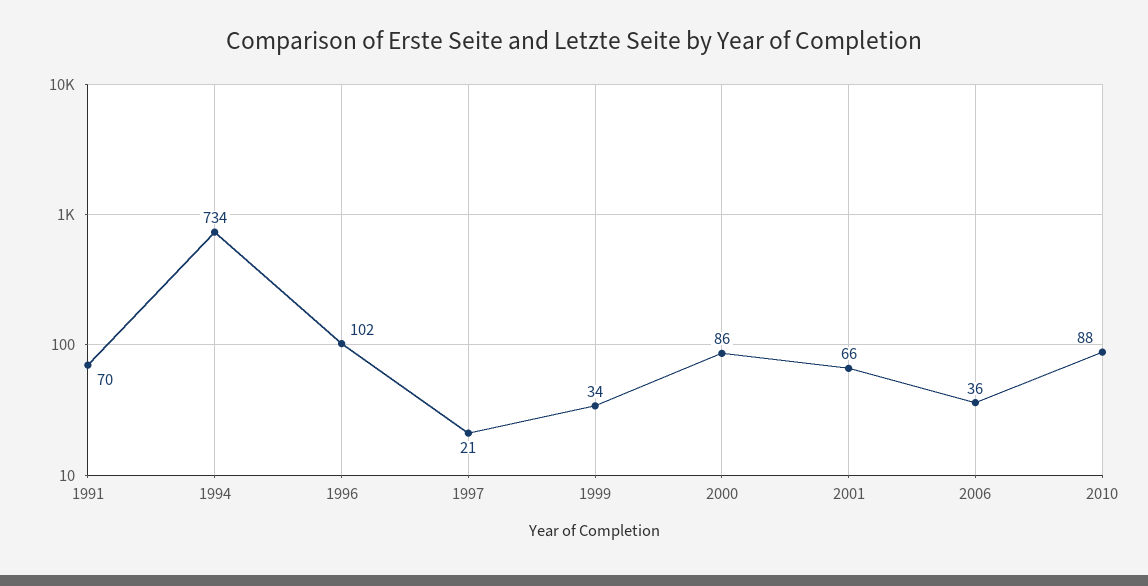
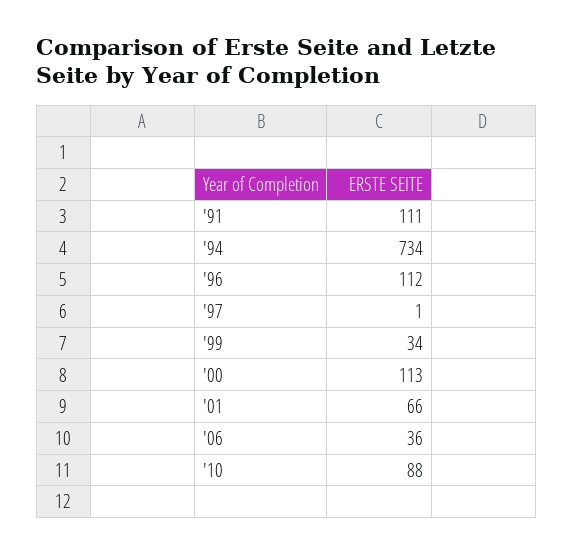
1991: 70 -> 111
1996: 102 -> 112
1997: 21 -> 1
2000: 86 -> 113

